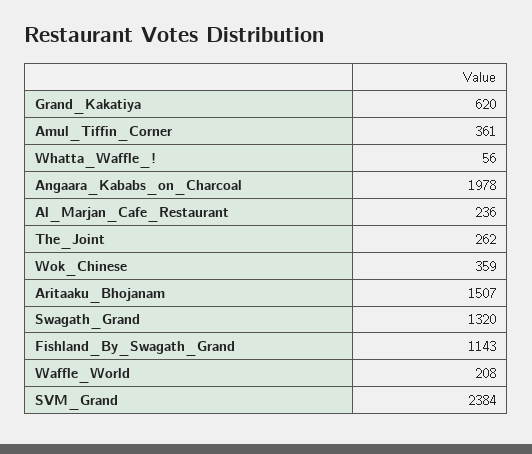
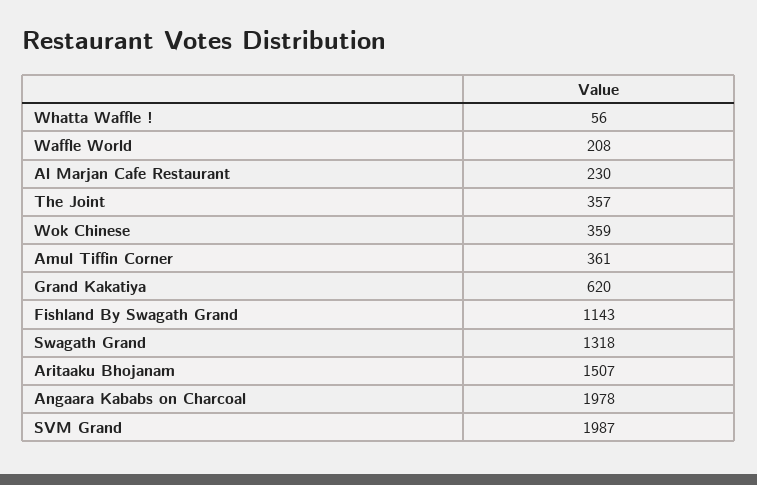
Al_Marjan_Cafe_Restaurant: 236 -> 230
The_Joint: 262 -> 357
Swagath_Grand: 1320 -> 1318
SVM_Grand: 2384 -> 1987

